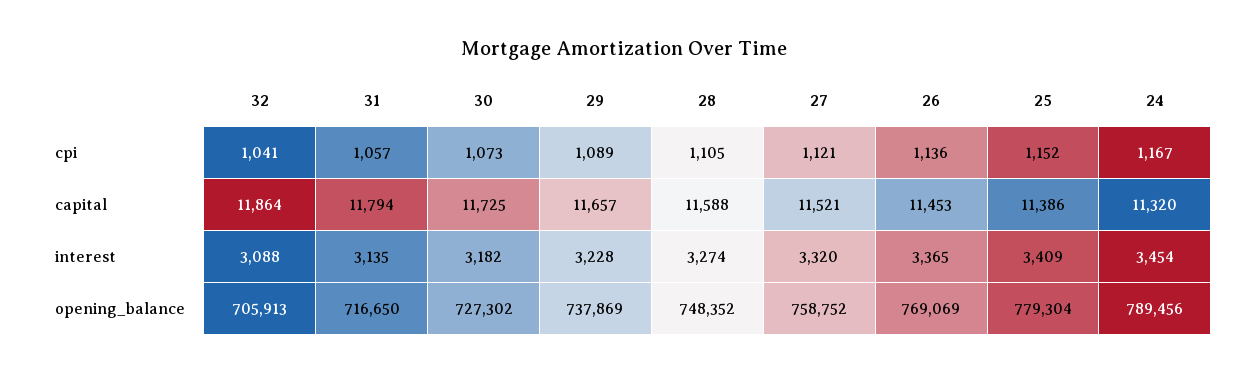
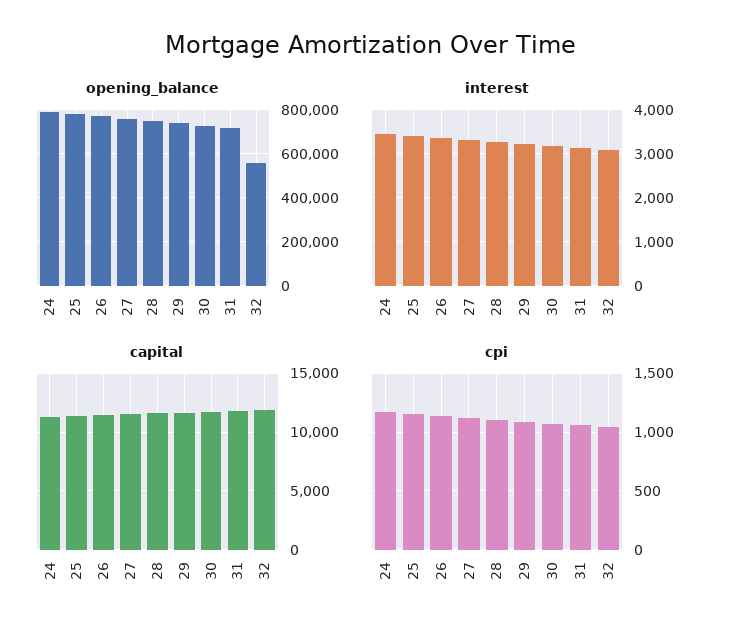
opening_balance, 32: 705913 -> 550000

